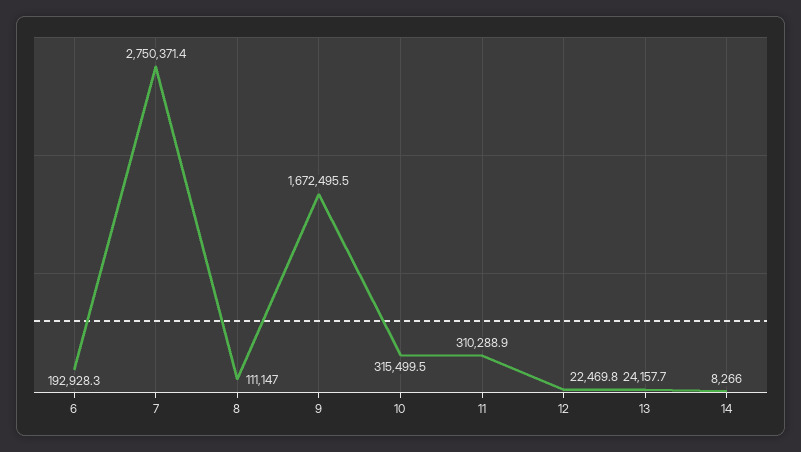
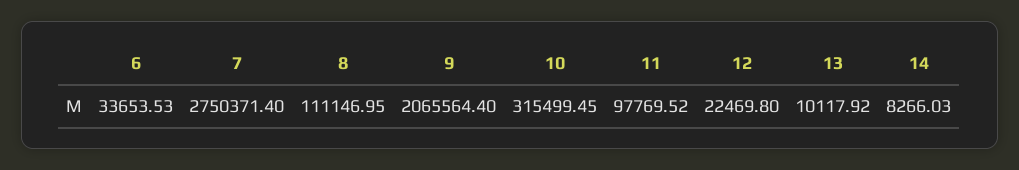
6: 192928.3 -> 33653.53
9: 1672495.5 -> 2065564.4
11: 310288.9 -> 97769.52
13: 24157.7 -> 10117.92

